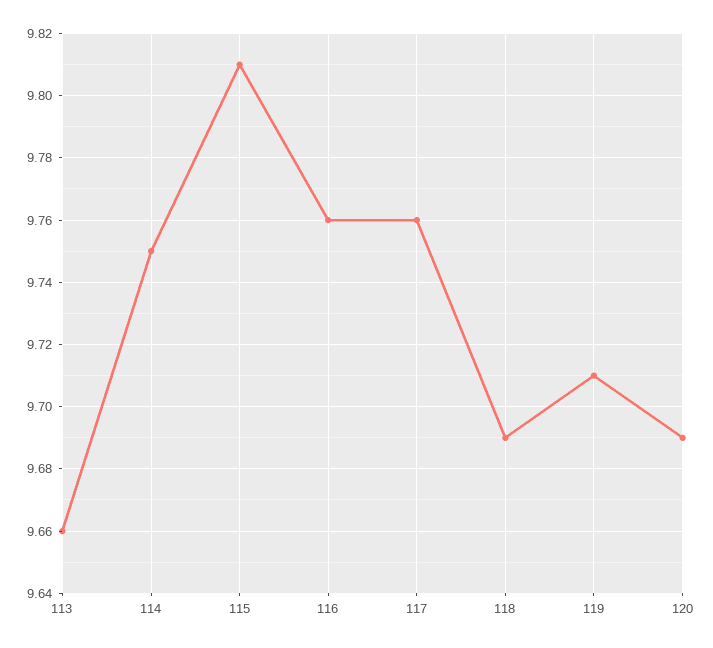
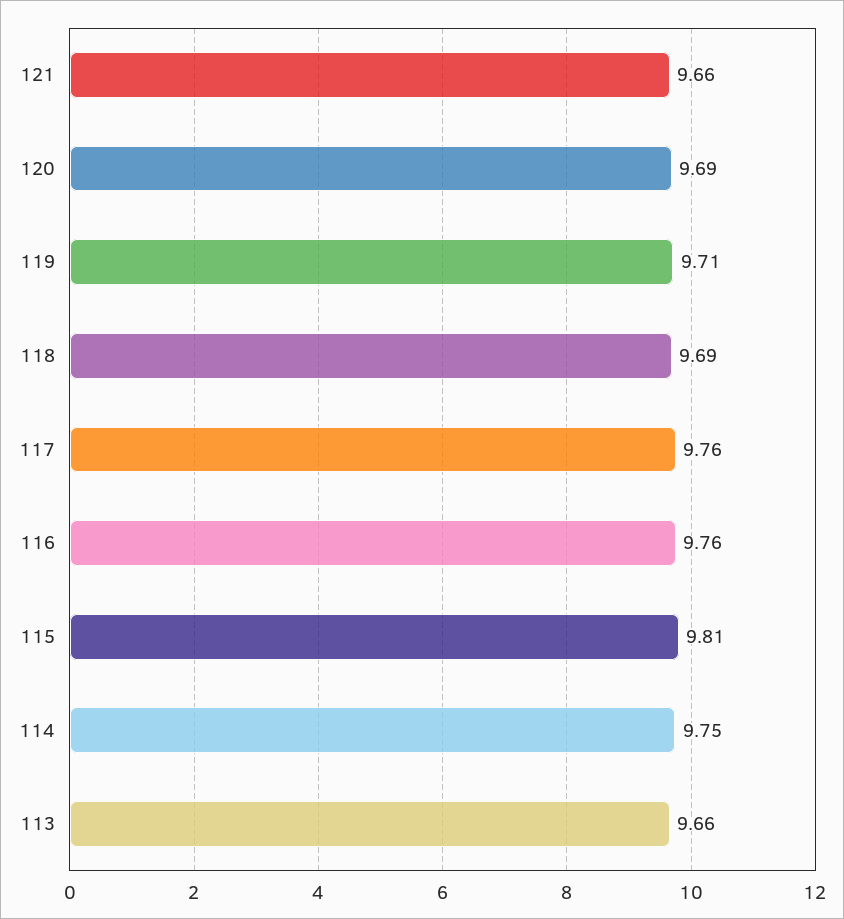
121: none -> 9.66

